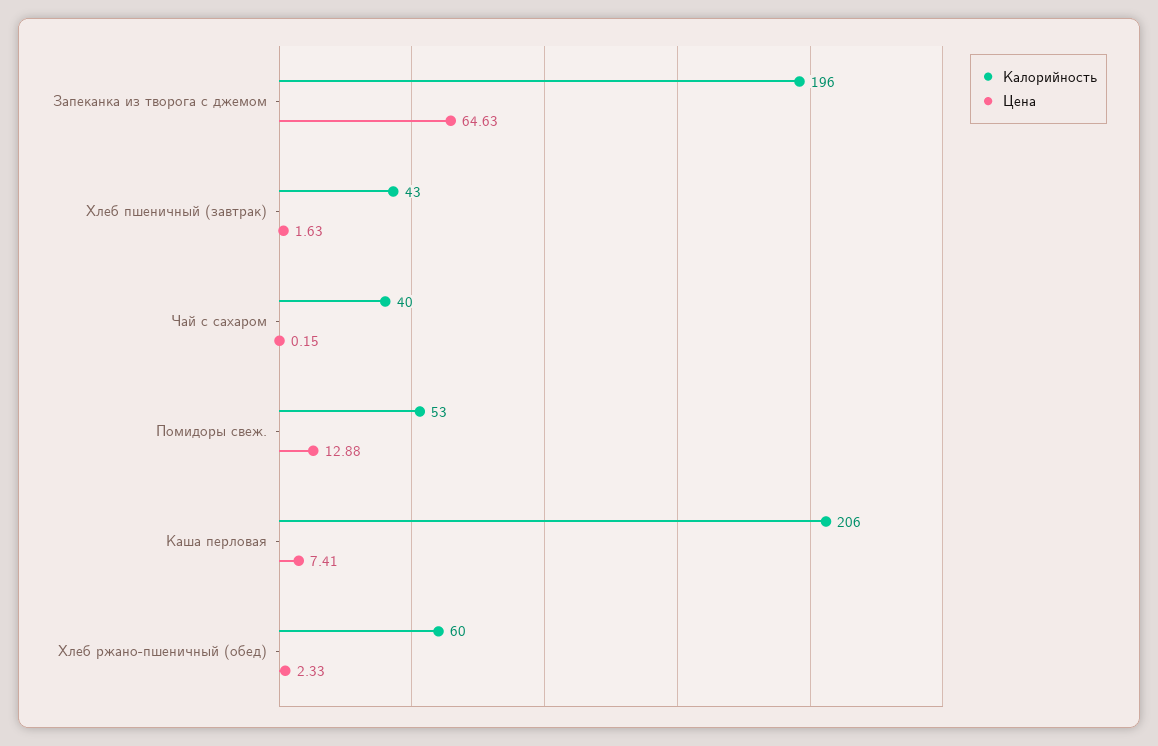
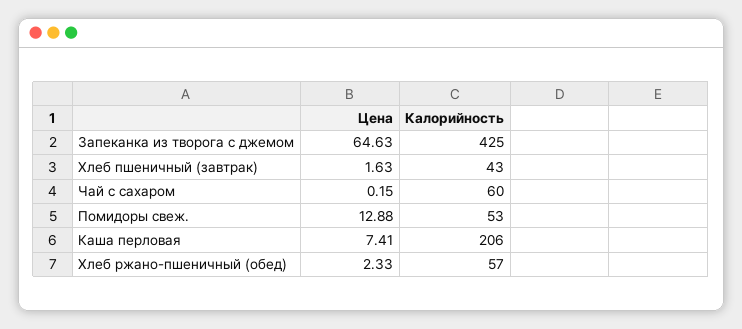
Калорийность, Запеканка из творога с джемом: 196 -> 425
Калорийность, Чай с сахаром: 40 -> 60
Калорийность, Хлеб ржано-пшеничный (обед): 60 -> 57

